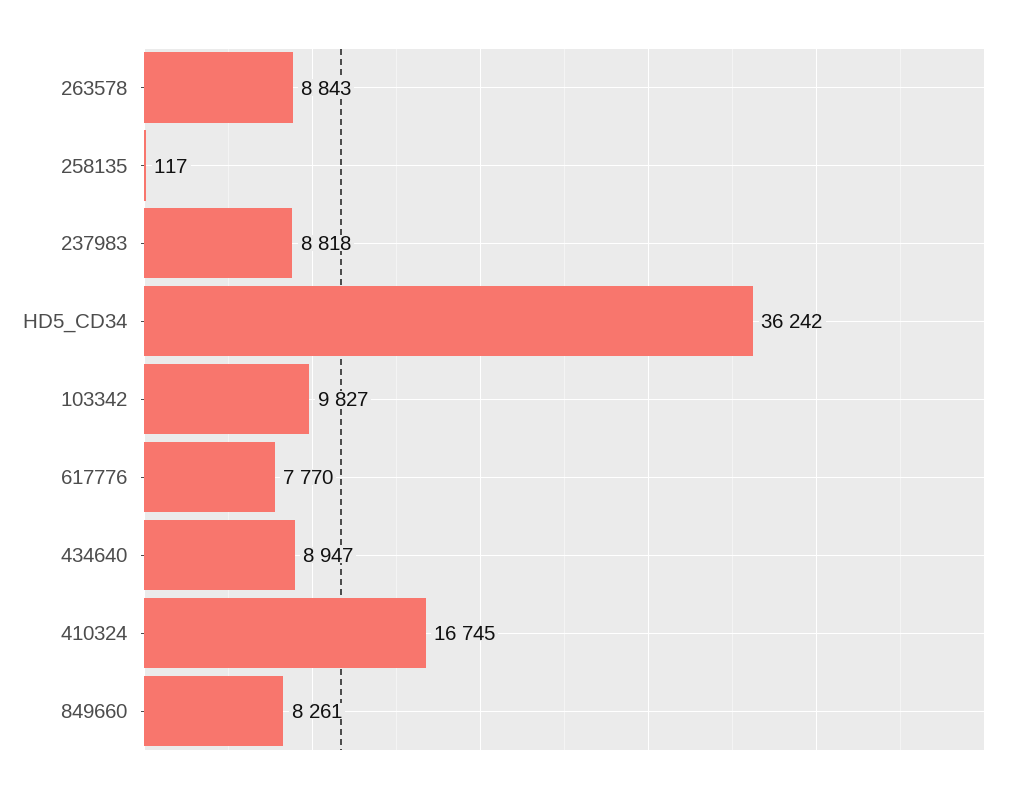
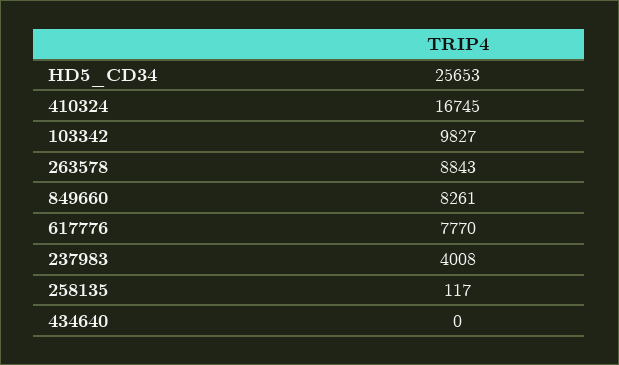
237983: 8818 -> 4008
HD5_CD34: 36242 -> 25653
434640: 8947 -> 0

